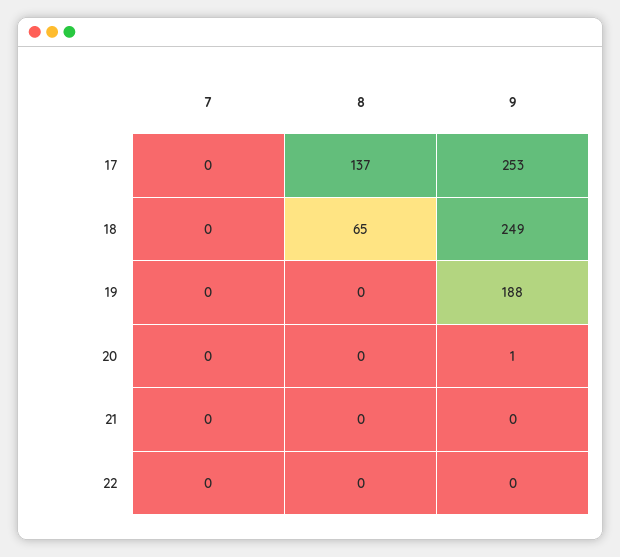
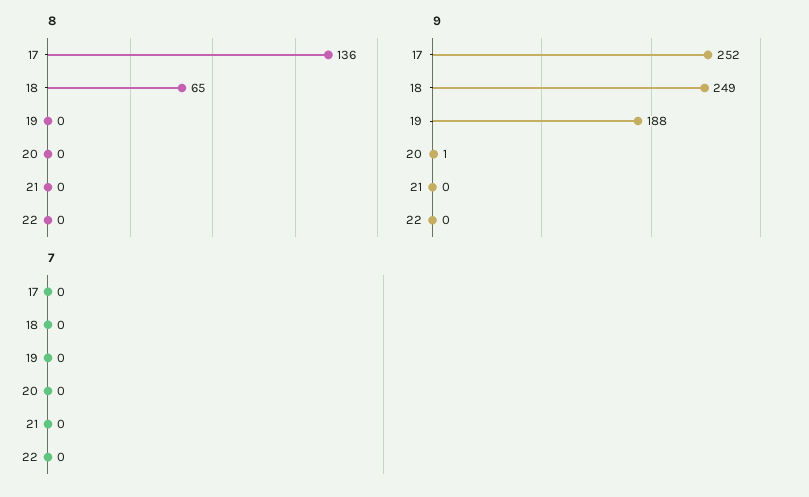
8, 17: 137 -> 136
9, 17: 253 -> 252

